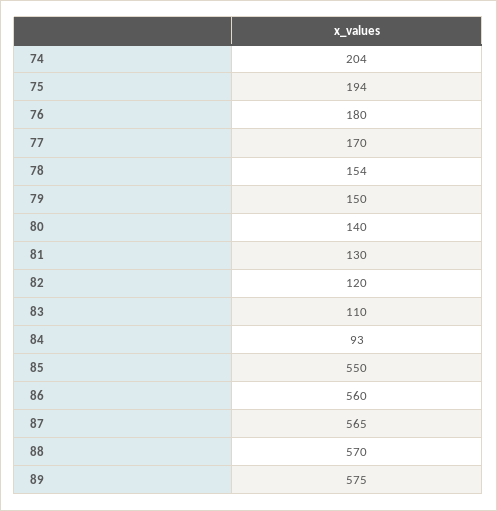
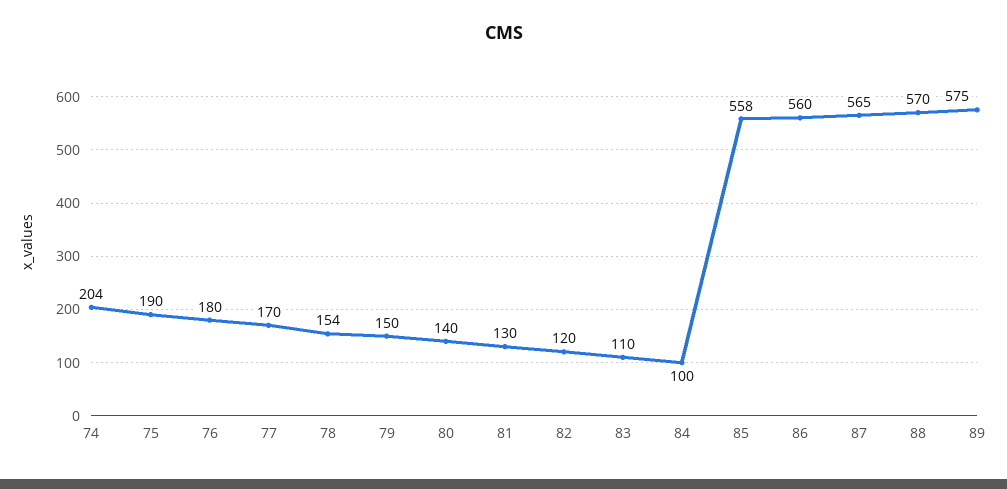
75: 194 -> 190
84: 93 -> 100
85: 550 -> 558

